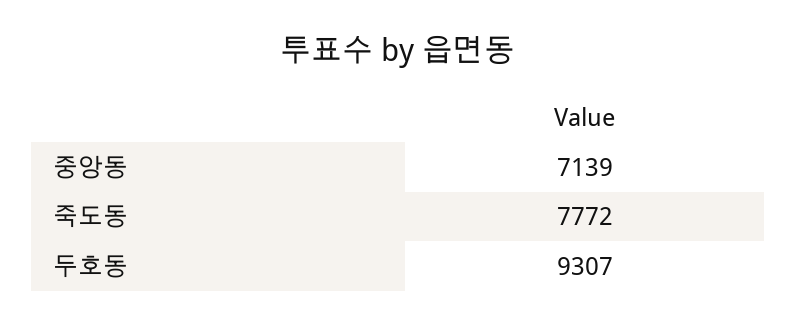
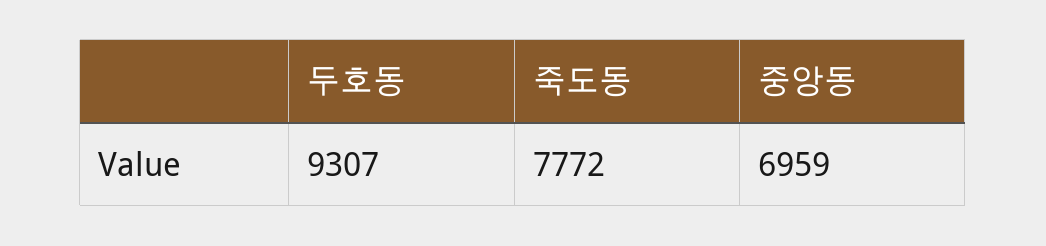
중앙동: 7139 -> 6959

